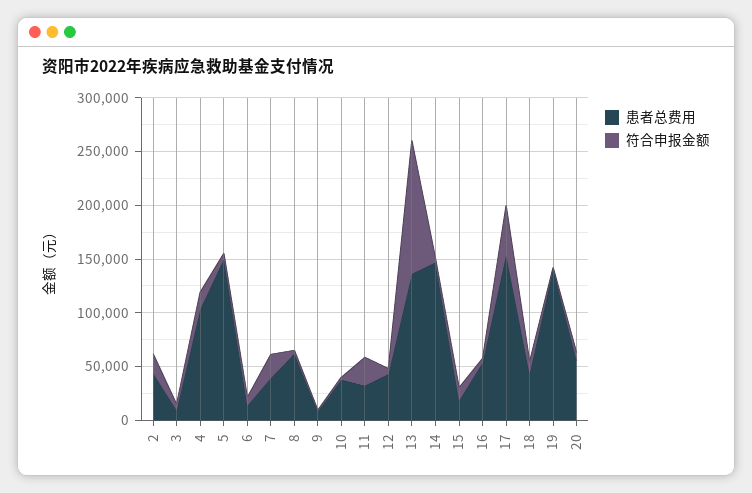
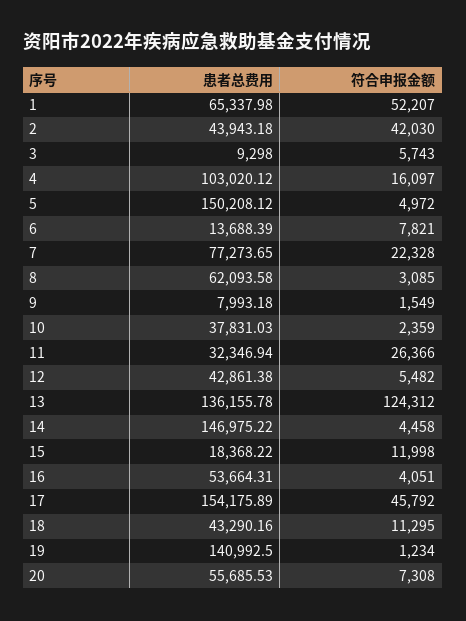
符合申报金额, 2: 20000 -> 42030
患者总费用, 7: 40000 -> 77273.65
患者总费用, 1: none -> 65337.98
符合申报金额, 1: none -> 52207

